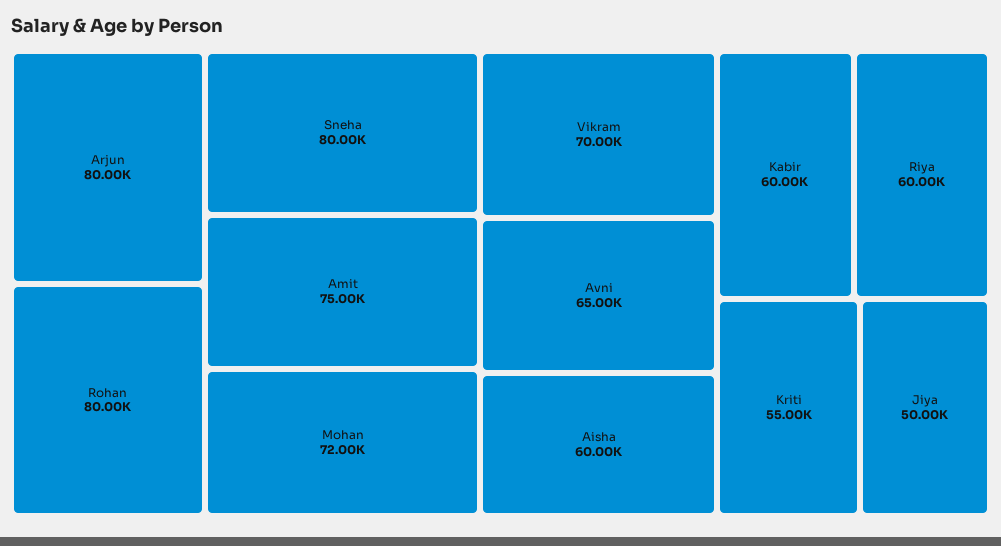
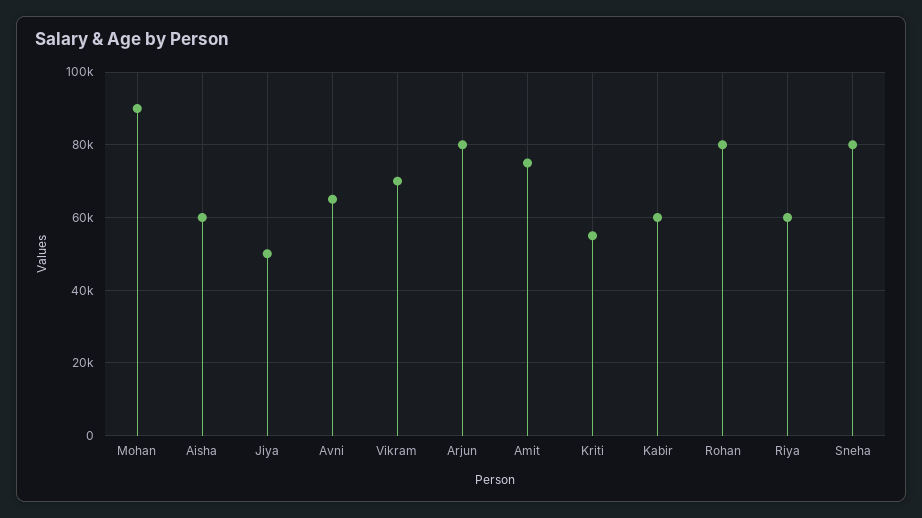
Mohan: 72000 -> 90000

